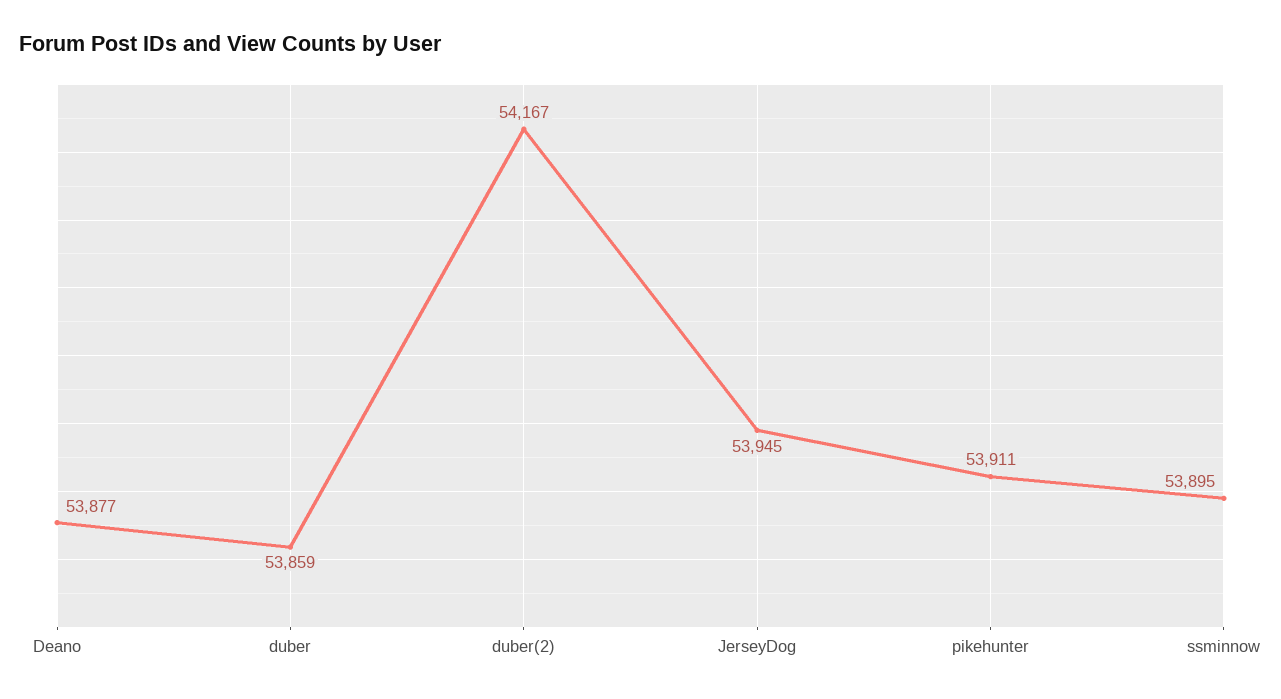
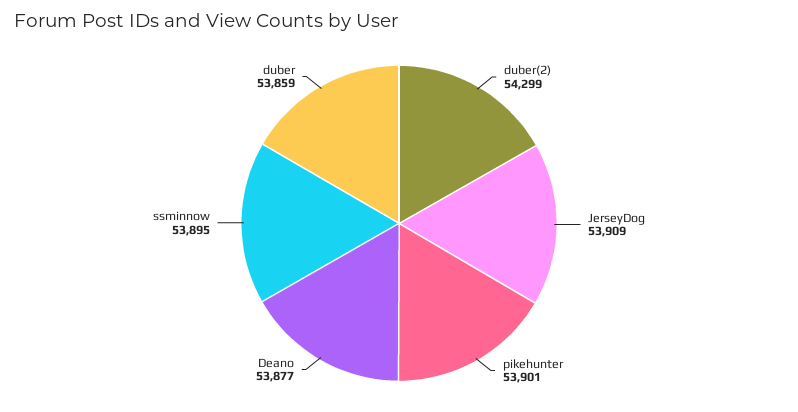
duber(2): 54167 -> 54299
JerseyDog: 53945 -> 53909
pikehunter: 53911 -> 53901

